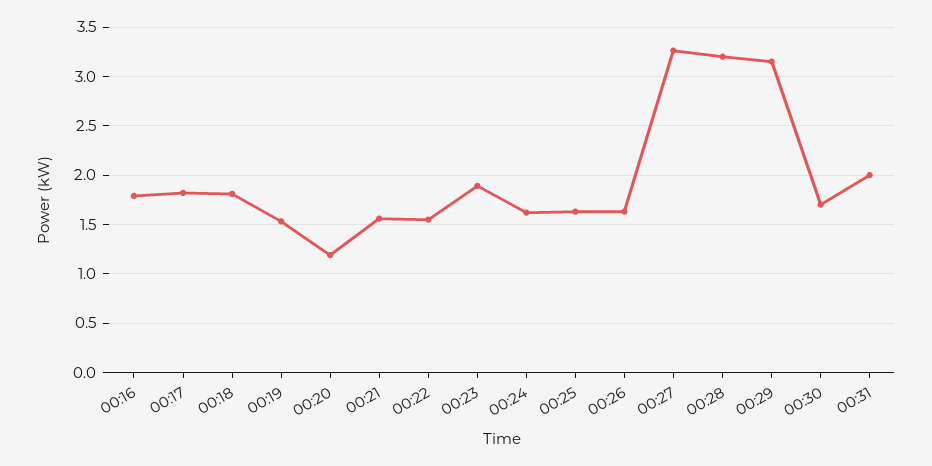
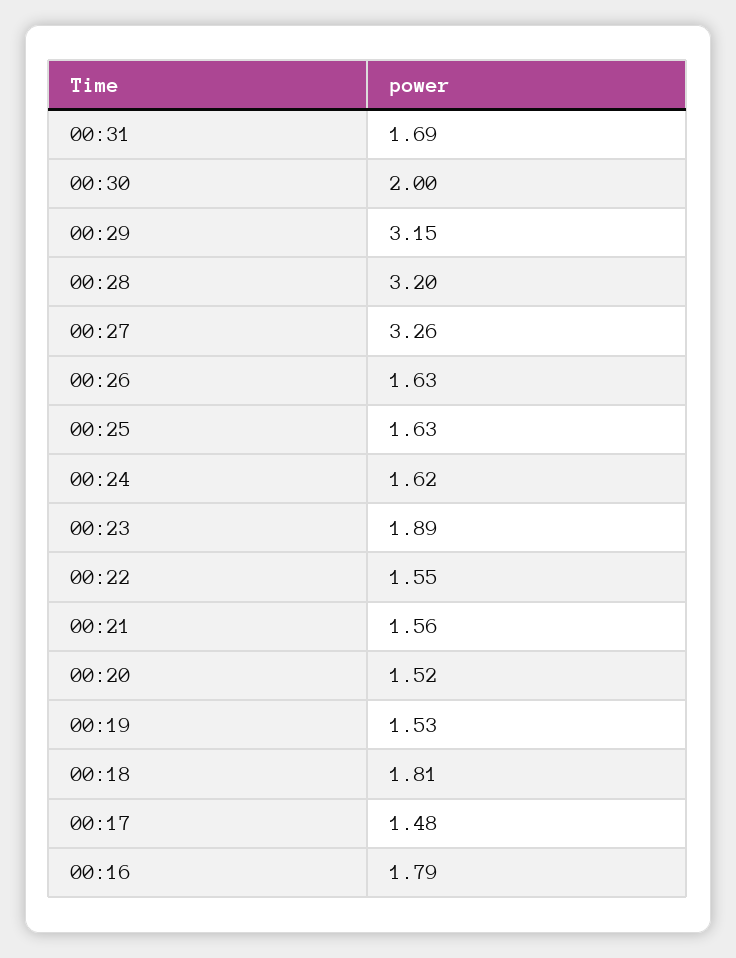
00:17: 1.8 -> 1.48
00:20: 1.2 -> 1.52
00:30: 1.7 -> 2
00:31: 2 -> 1.69

